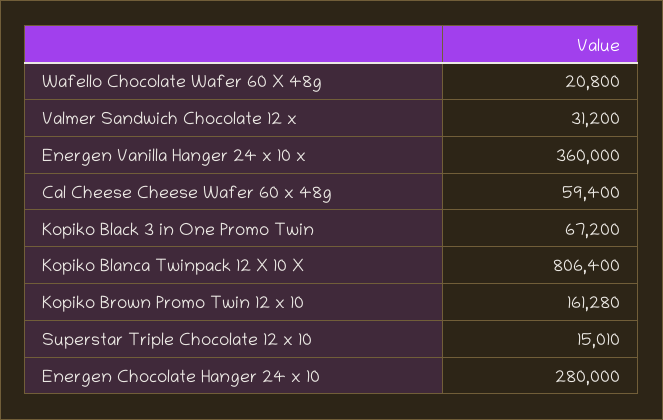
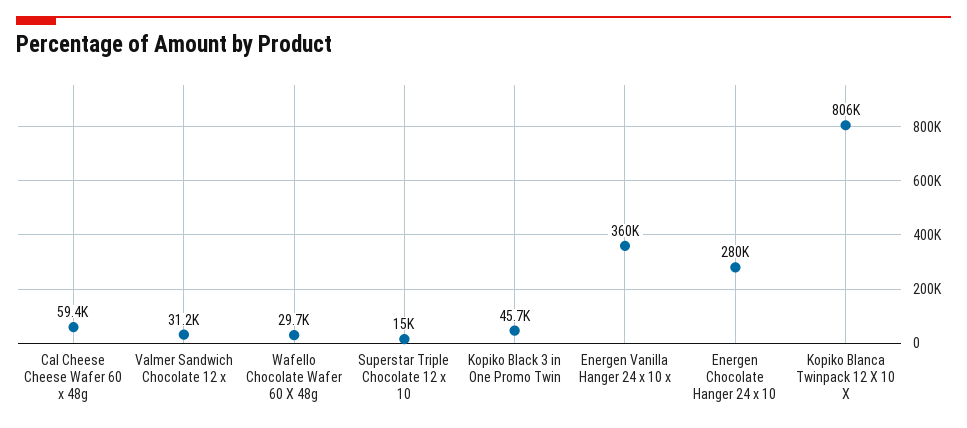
Wafello Chocolate Wafer 60 X 48g: 20800 -> 29700
Kopiko Black 3 in One Promo Twin: 67200 -> 45700
Kopiko Brown Promo Twin 12 x 10: 161280 -> none

